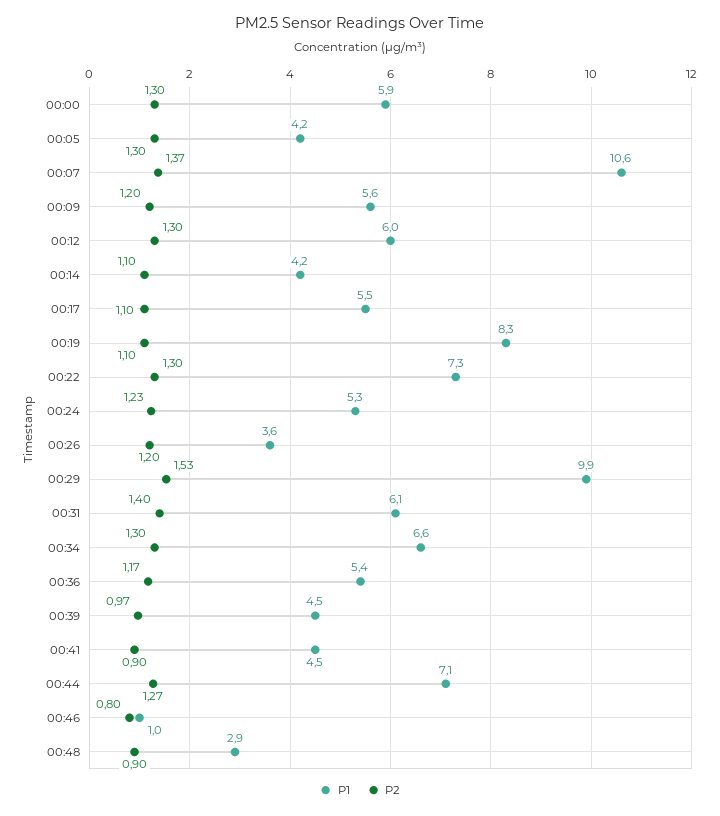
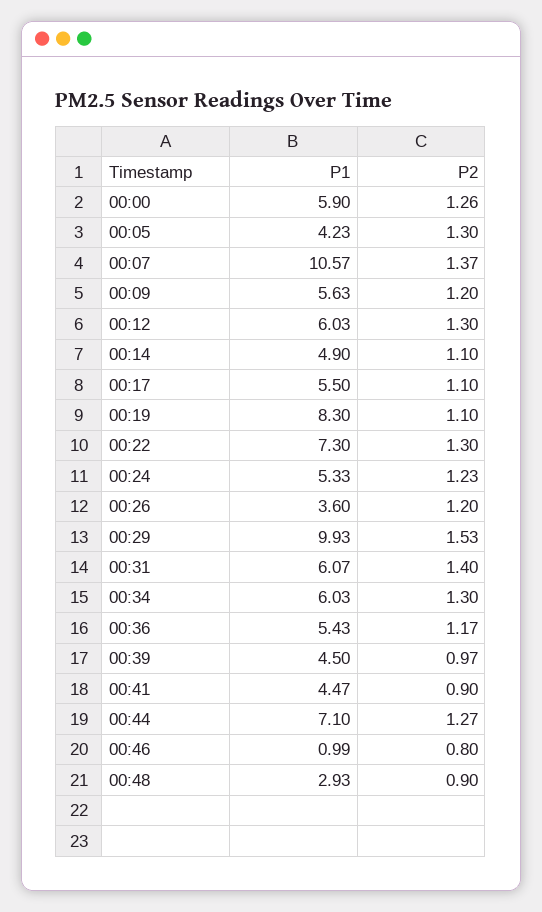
P2, 00:00: 1.3 -> 1.26
P1, 00:14: 4.2 -> 4.9
P1, 00:34: 6.6 -> 6.03

